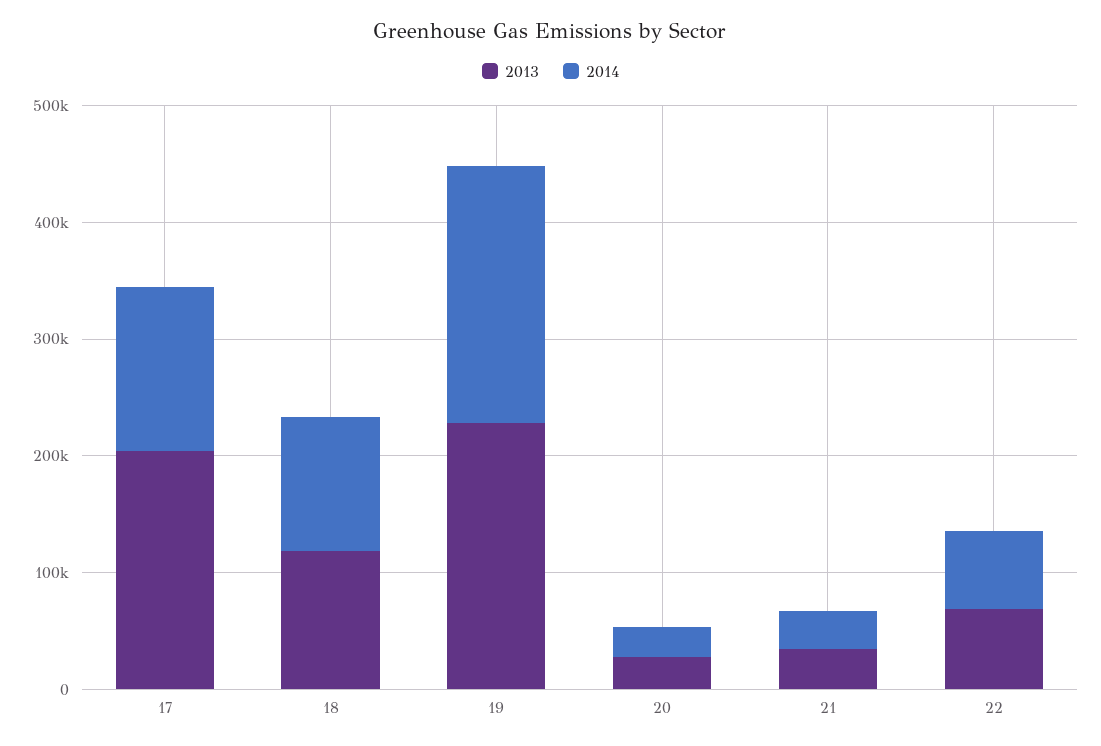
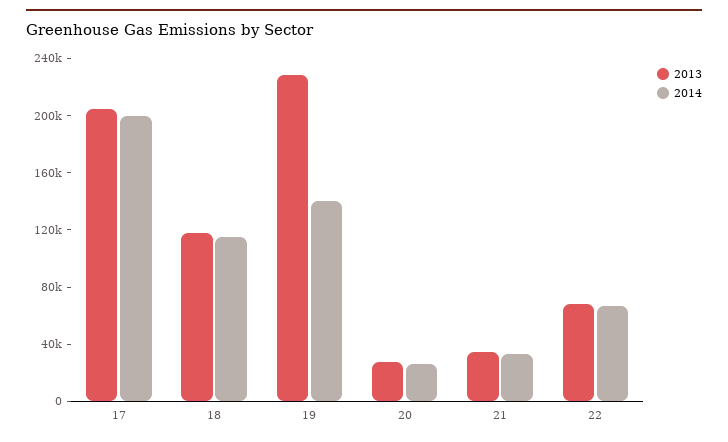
2014, 17: 140000 -> 200000
2014, 19: 220000 -> 140000

